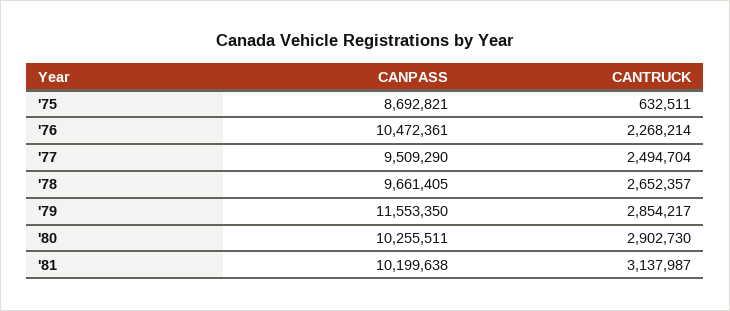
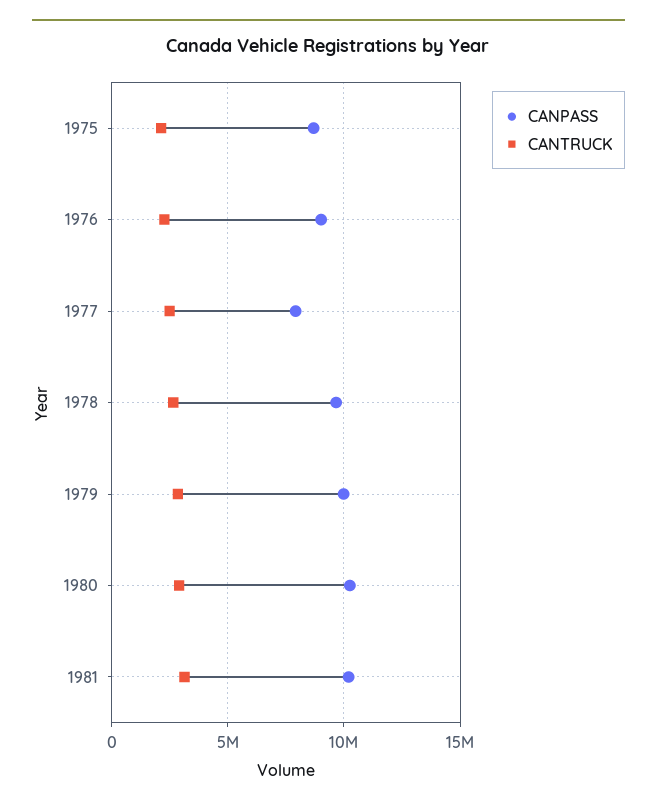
CANTRUCK, '75: 632511 -> 2000000
CANPASS, '76: 10472361 -> 9000000
CANPASS, '77: 9509290 -> 8000000
CANPASS, '79: 11553350 -> 10000000

